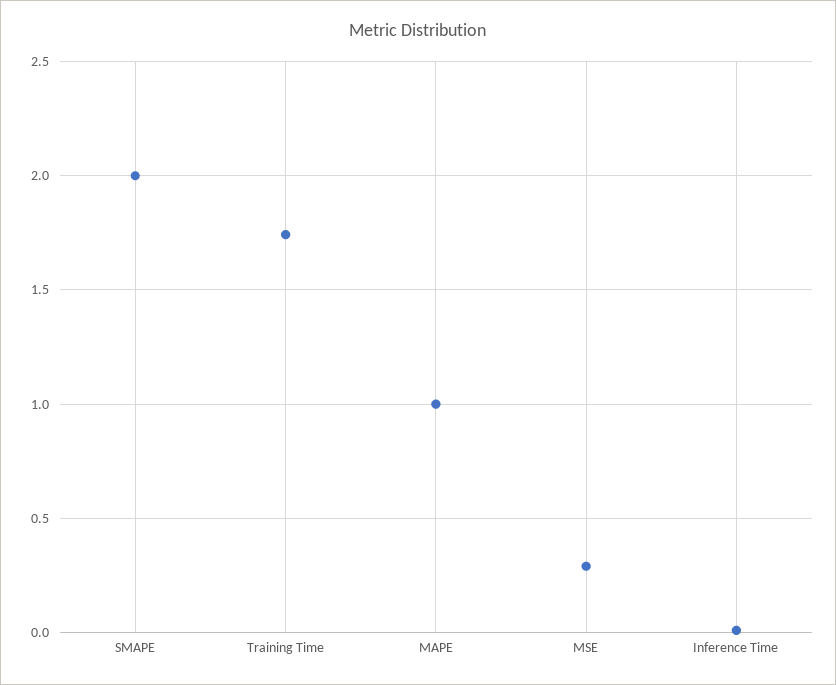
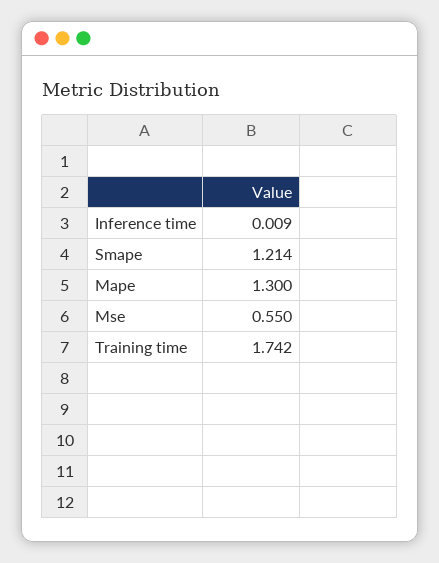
SMAPE: 2 -> 1.214
MAPE: 1 -> 1.3
MSE: 0.3 -> 0.55

